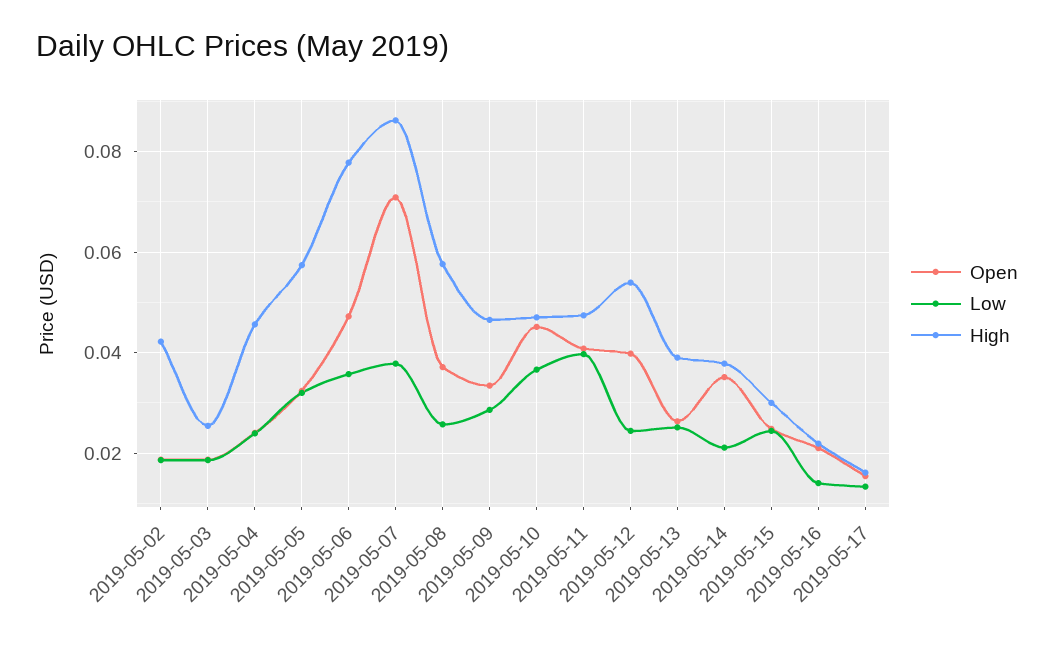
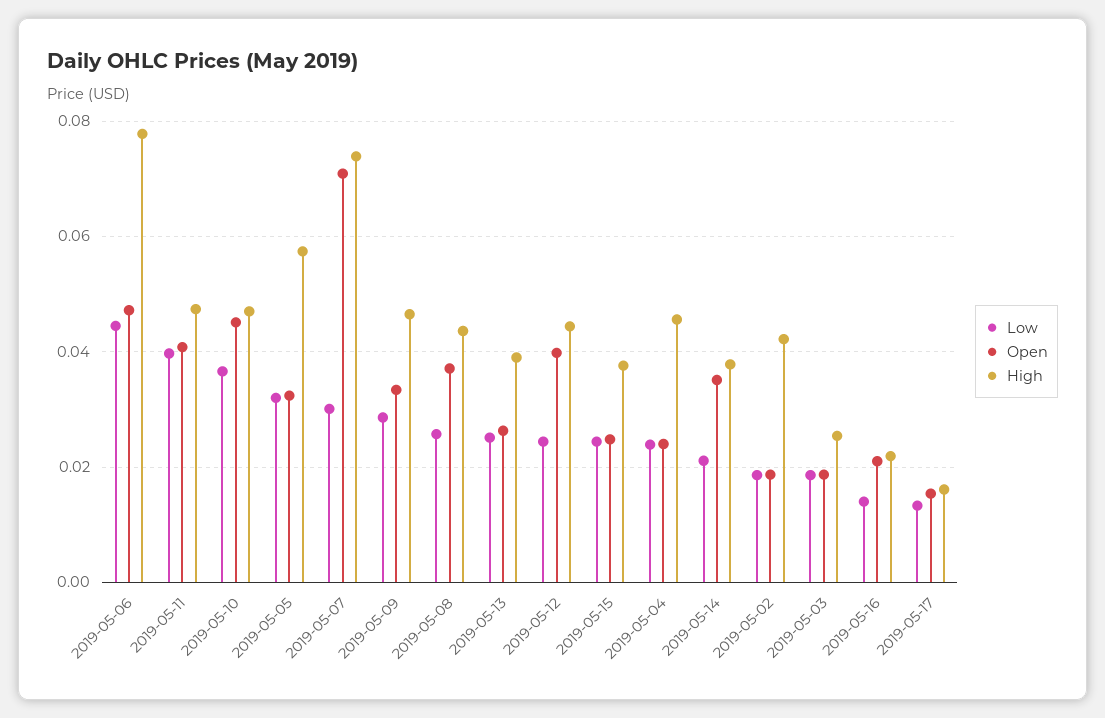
Low, 2019-05-06: 0.036 -> 0.044
Low, 2019-05-07: 0.038 -> 0.03
High, 2019-05-07: 0.086 -> 0.074
High, 2019-05-08: 0.058 -> 0.044
High, 2019-05-12: 0.054 -> 0.044
High, 2019-05-15: 0.03 -> 0.038

